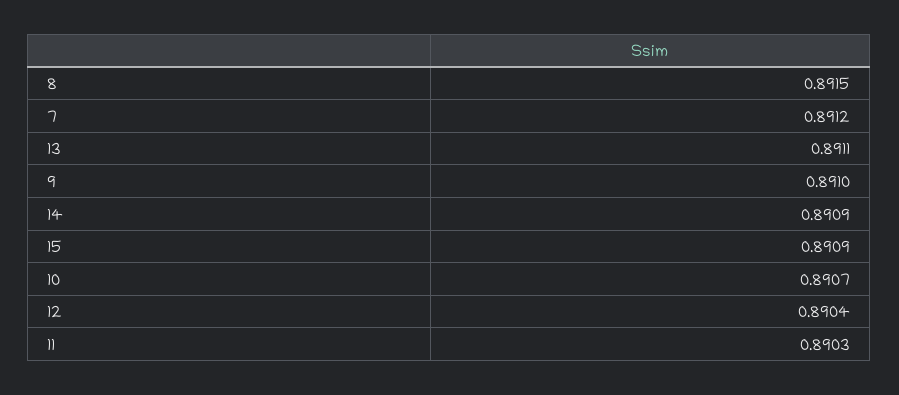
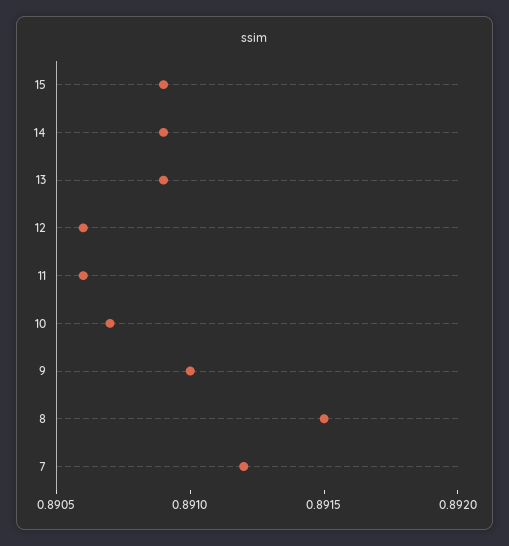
13: 0.8911 -> 0.8909
12: 0.8904 -> 0.8906
11: 0.8903 -> 0.8906

